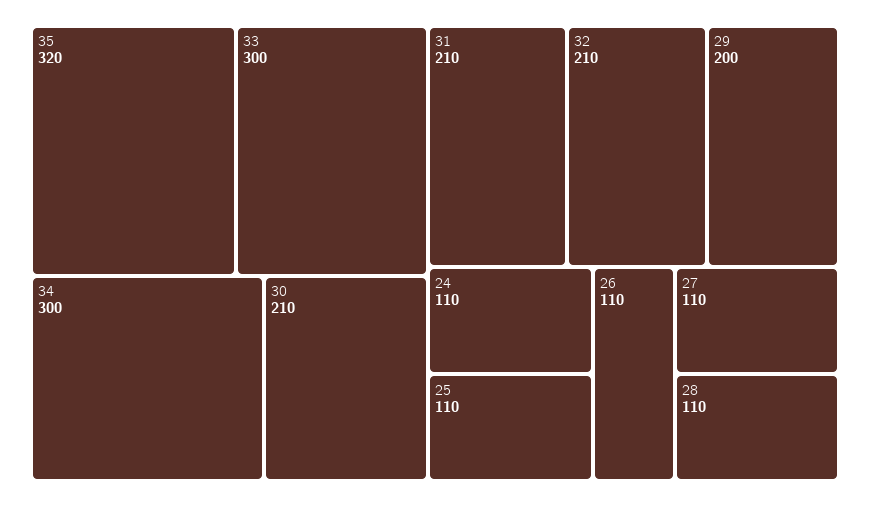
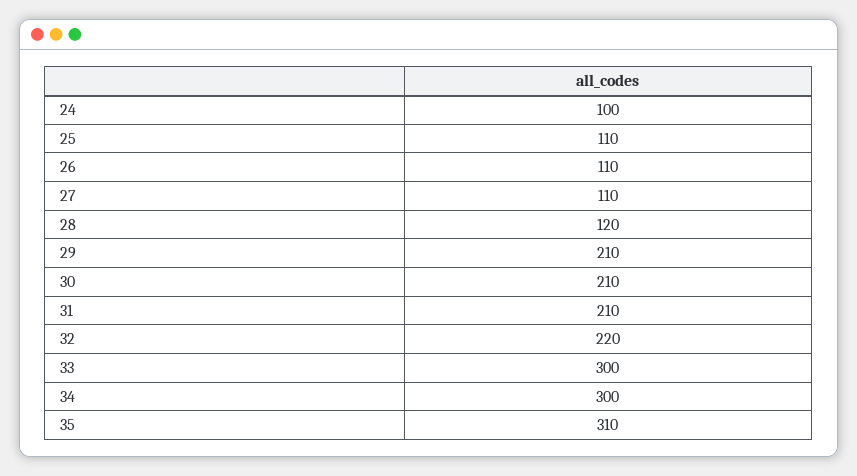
35: 320 -> 310
32: 210 -> 220
29: 200 -> 210
24: 110 -> 100
28: 110 -> 120

